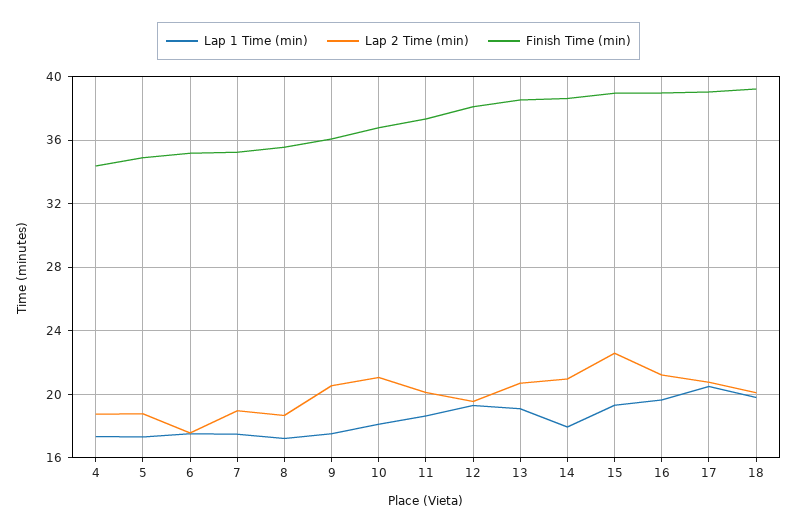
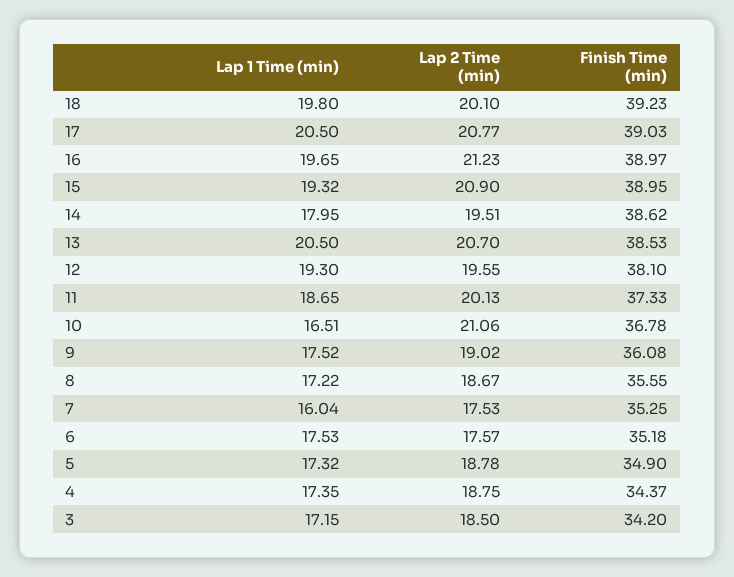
Lap 1 Time (min), 7: 17.5 -> 16.04
Lap 2 Time (min), 7: 19 -> 17.53
Lap 2 Time (min), 9: 20.5 -> 19.02
Lap 1 Time (min), 10: 18 -> 16.51
Lap 1 Time (min), 13: 19 -> 20.5
Lap 2 Time (min), 14: 21 -> 19.51
Lap 2 Time (min), 15: 22.5 -> 20.9
Lap 1 Time (min), 3: none -> 17.15
Lap 2 Time (min), 3: none -> 18.5
Finish Time (min), 3: none -> 34.2

